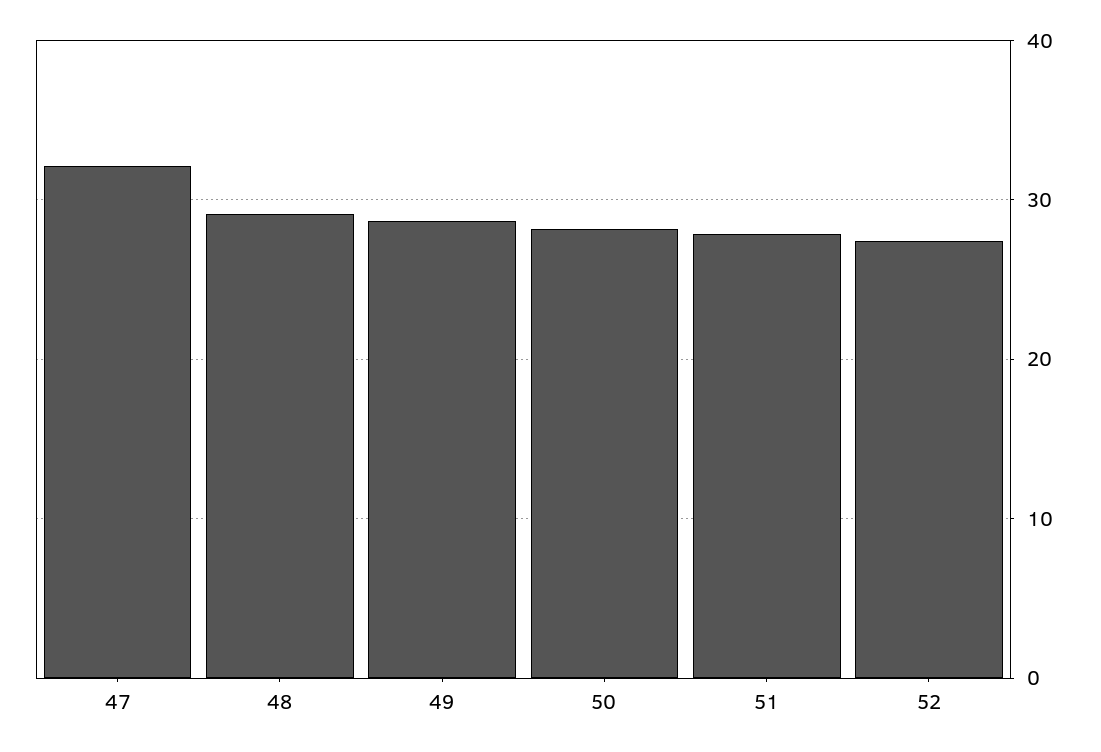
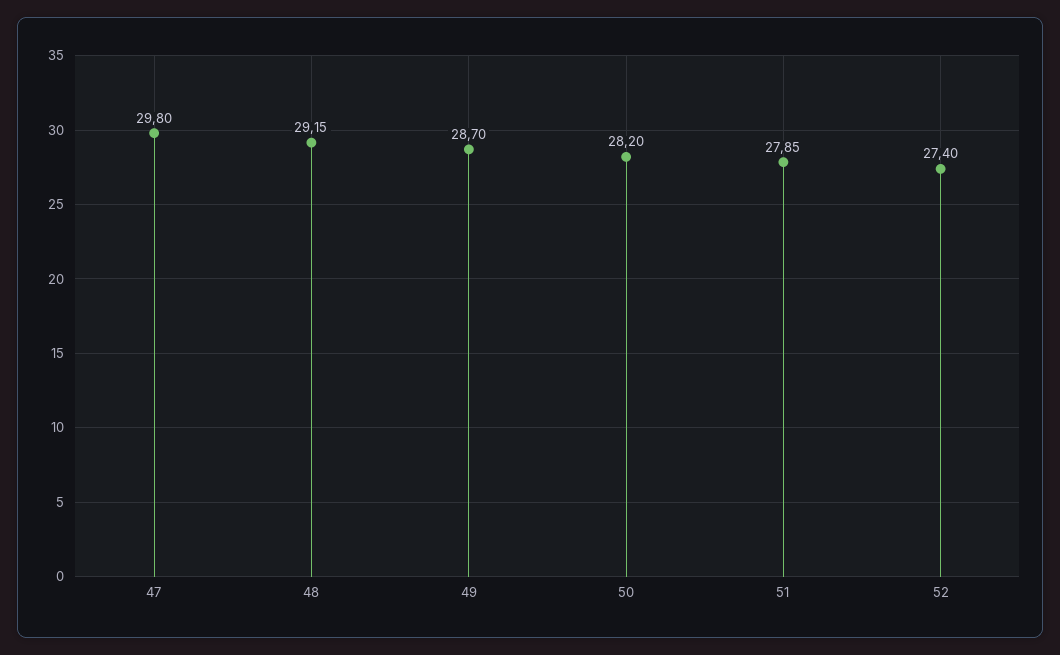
47: 32 -> 29.8

